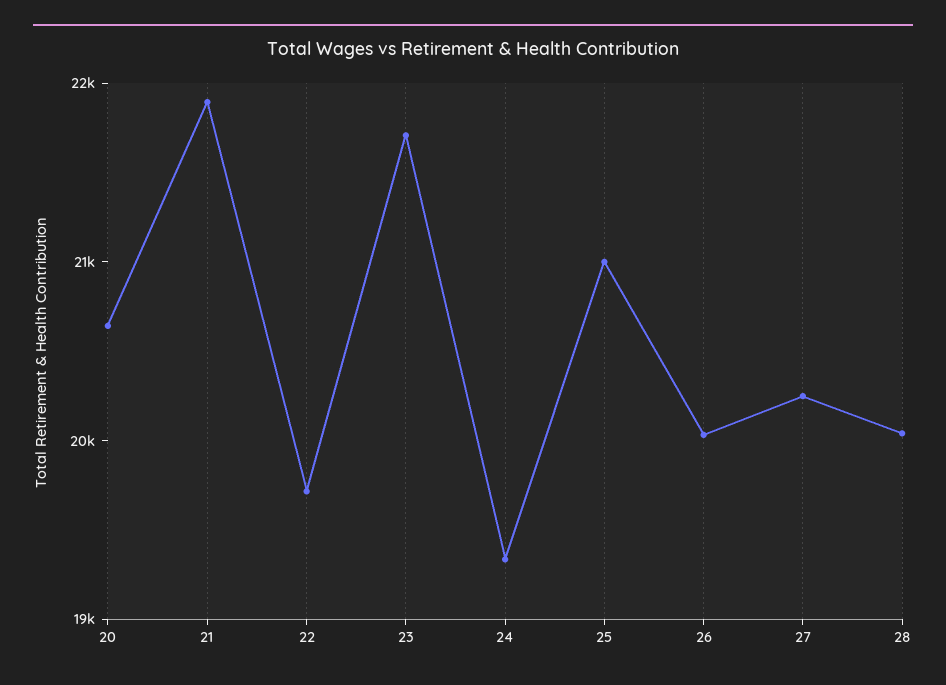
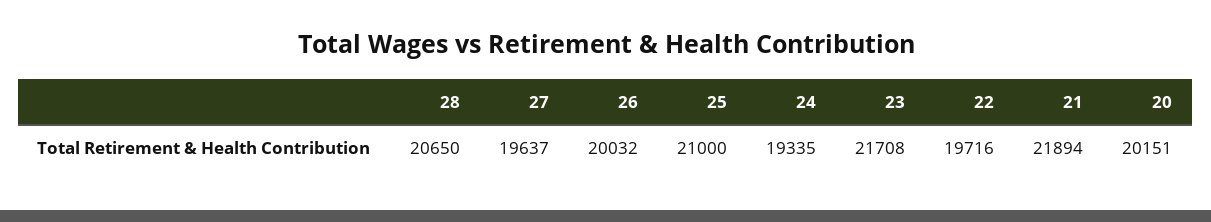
20: 20600 -> 20151
27: 20200 -> 19637
28: 20000 -> 20650

